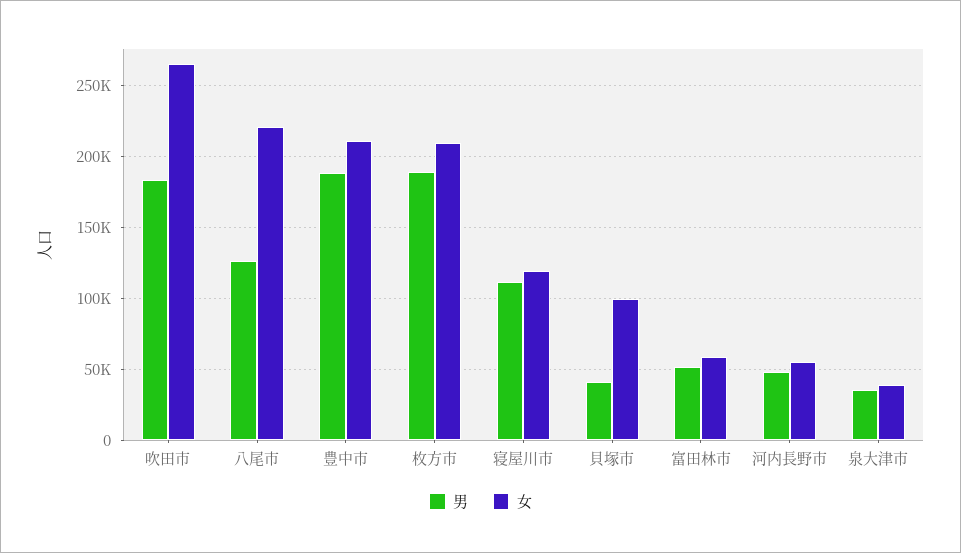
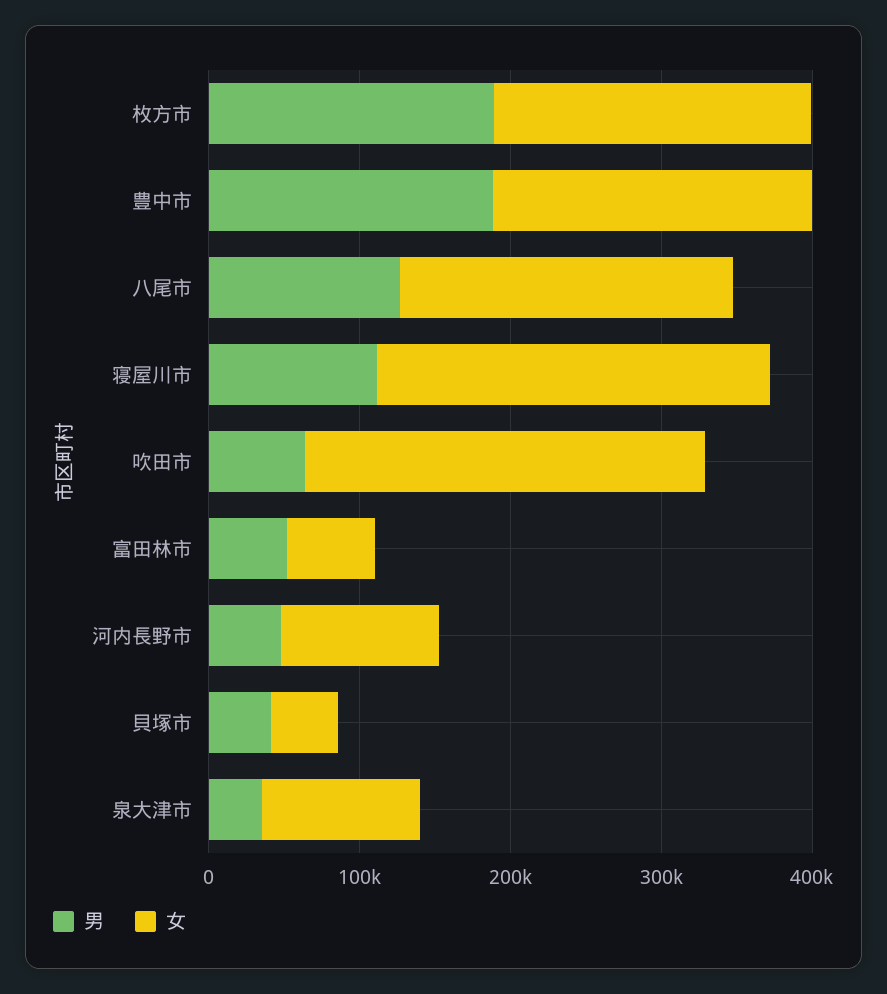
男, 吹田市: 185000 -> 60000
女, 寝屋川市: 120000 -> 260000
女, 貝塚市: 100000 -> 40000
女, 河内長野市: 55000 -> 100000
女, 泉大津市: 40000 -> 100000

